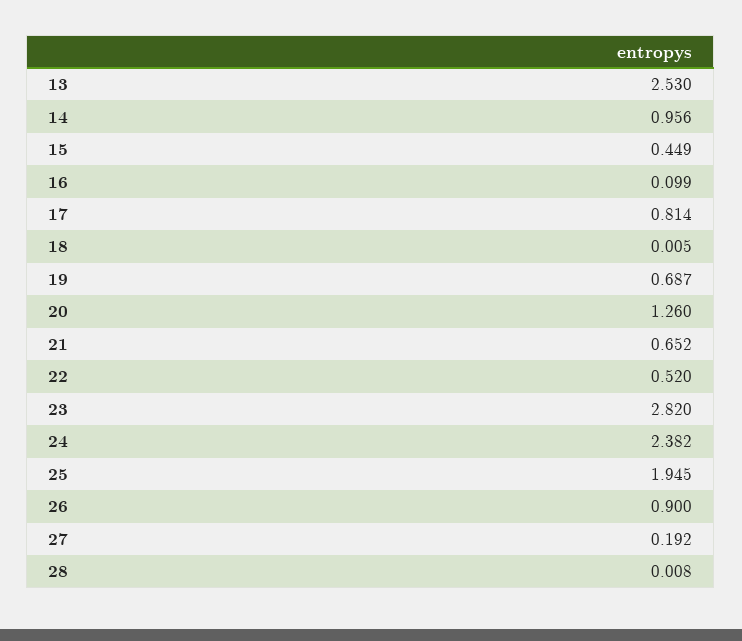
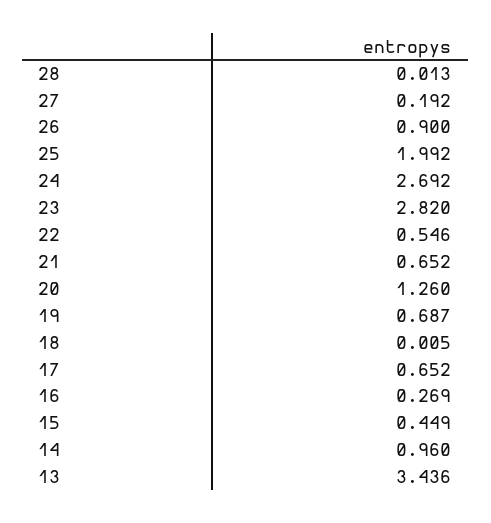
13: 2.53 -> 3.436
14: 0.956 -> 0.96
16: 0.099 -> 0.269
17: 0.814 -> 0.652
22: 0.52 -> 0.546
24: 2.382 -> 2.692
25: 1.945 -> 1.992
28: 0.008 -> 0.013

